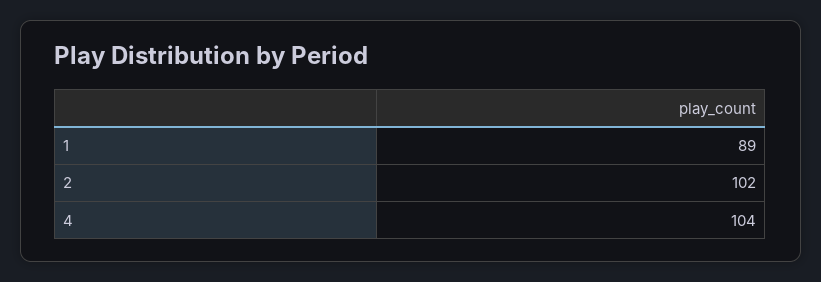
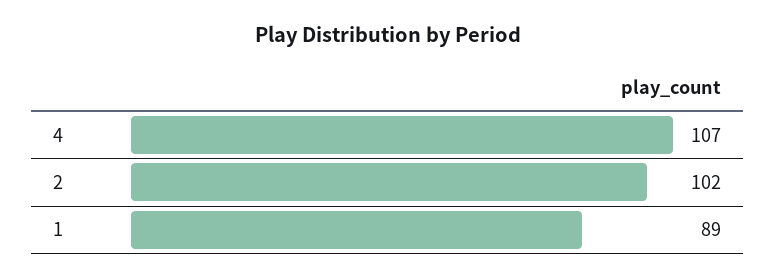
4: 104 -> 107

